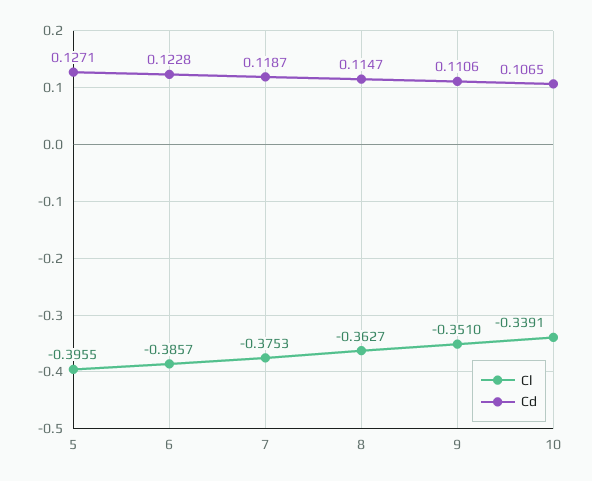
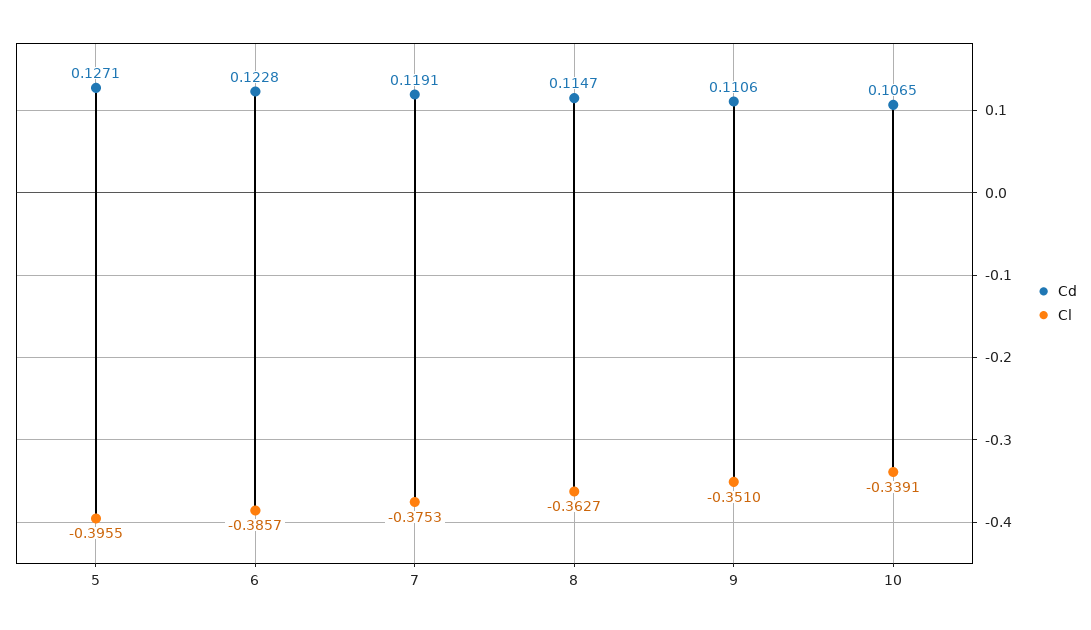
Cd, 7: 0.1187 -> 0.1191

